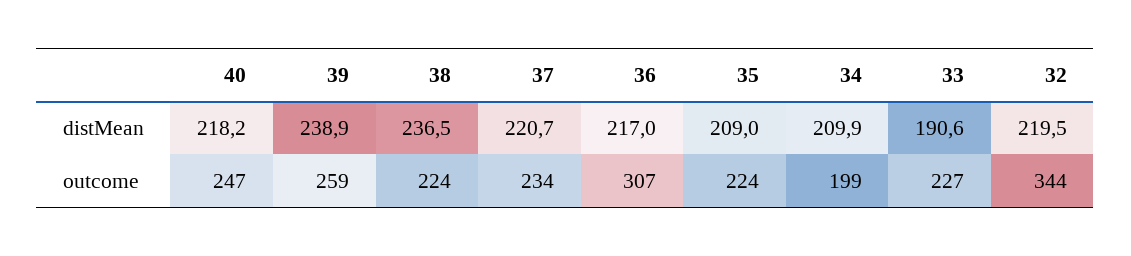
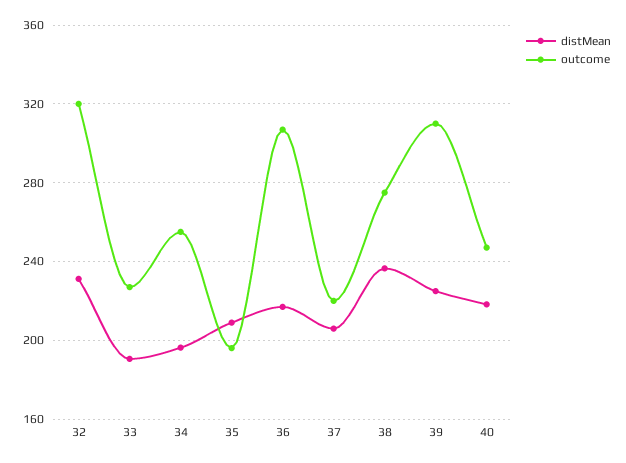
distMean, 39: 238.9 -> 225
distMean, 37: 220.7 -> 205
distMean, 34: 209.9 -> 195
distMean, 32: 219.5 -> 230
outcome, 39: 259 -> 310
outcome, 38: 224 -> 275
outcome, 37: 234 -> 220
outcome, 35: 224 -> 195
outcome, 34: 199 -> 255
outcome, 32: 344 -> 320

